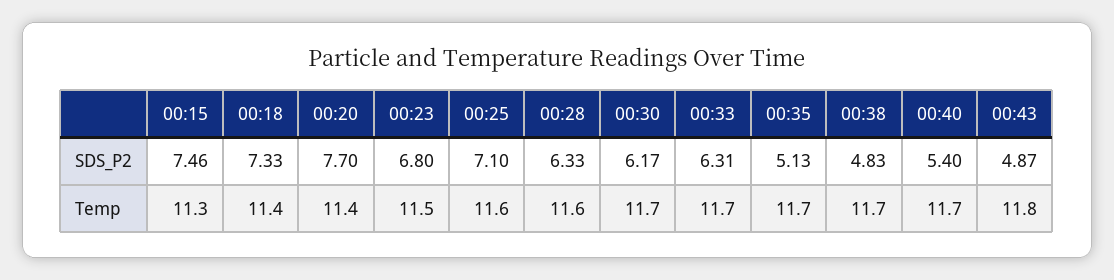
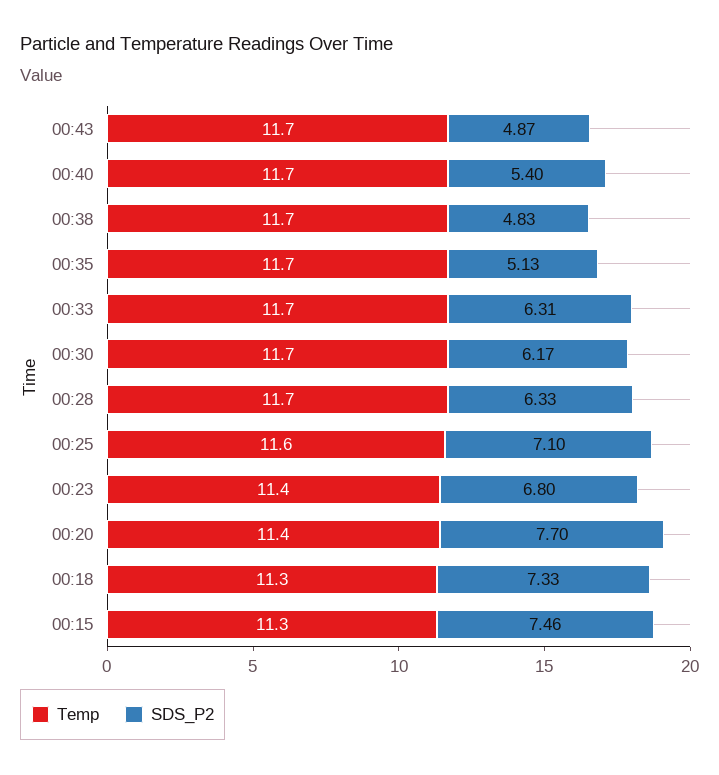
Temp, 00:18: 11.4 -> 11.3
Temp, 00:23: 11.5 -> 11.4
Temp, 00:28: 11.6 -> 11.7
Temp, 00:43: 11.8 -> 11.7

